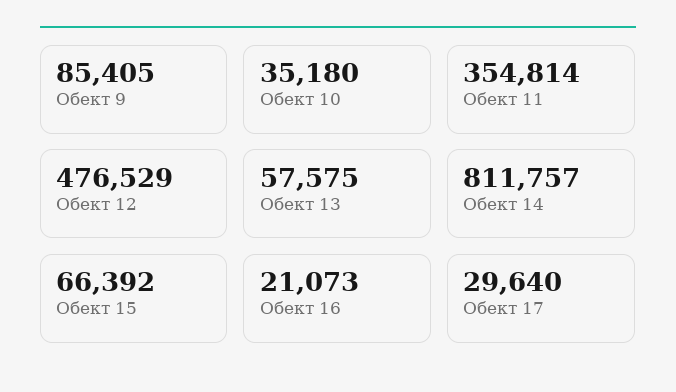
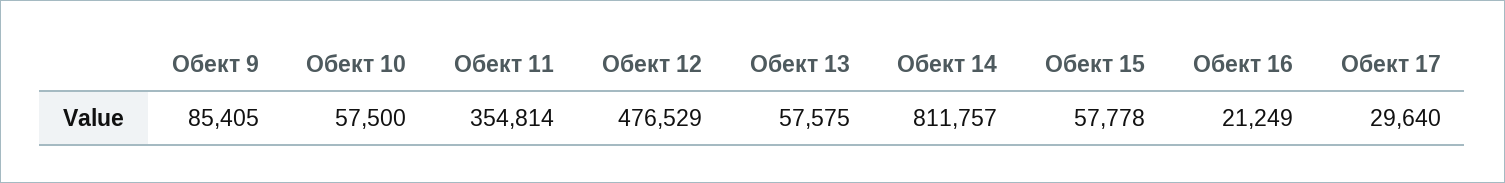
Обект 10: 35180 -> 57500
Обект 15: 66392 -> 57778
Обект 16: 21073 -> 21249

